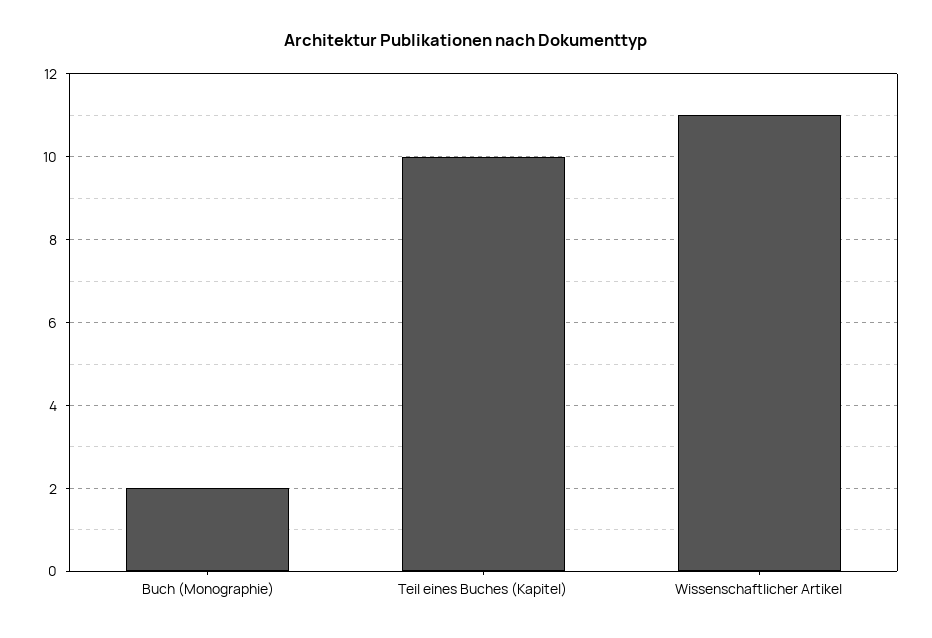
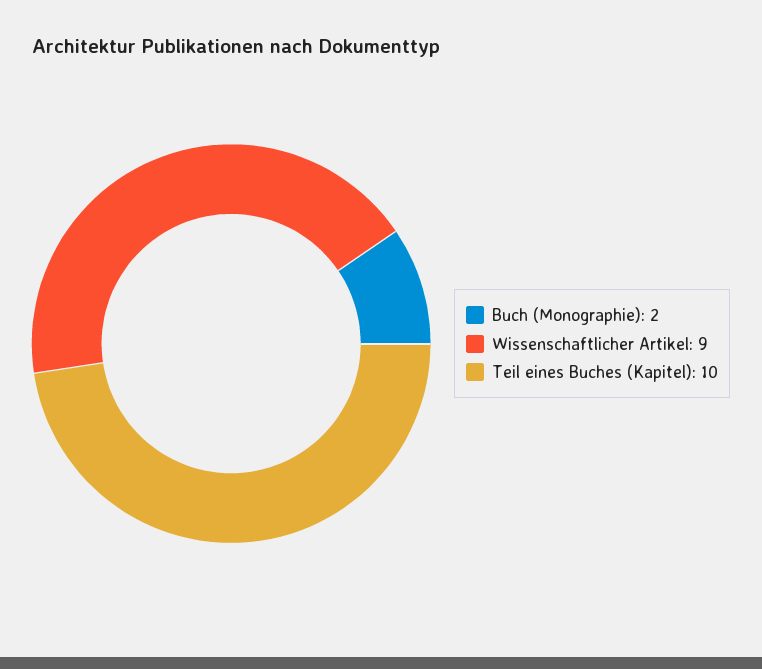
Wissenschaftlicher Artikel: 11 -> 9

